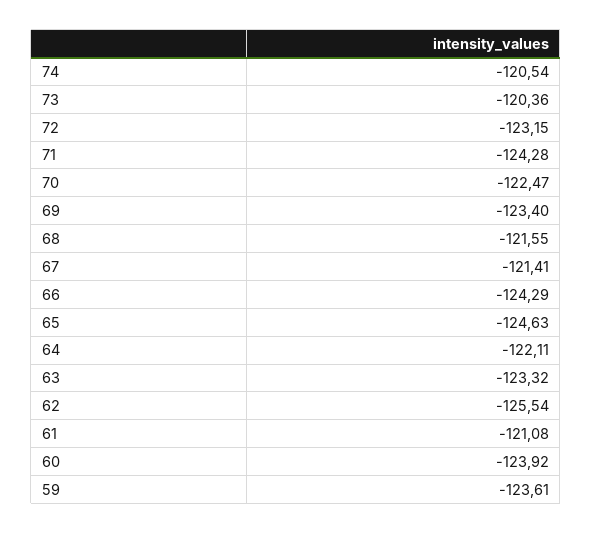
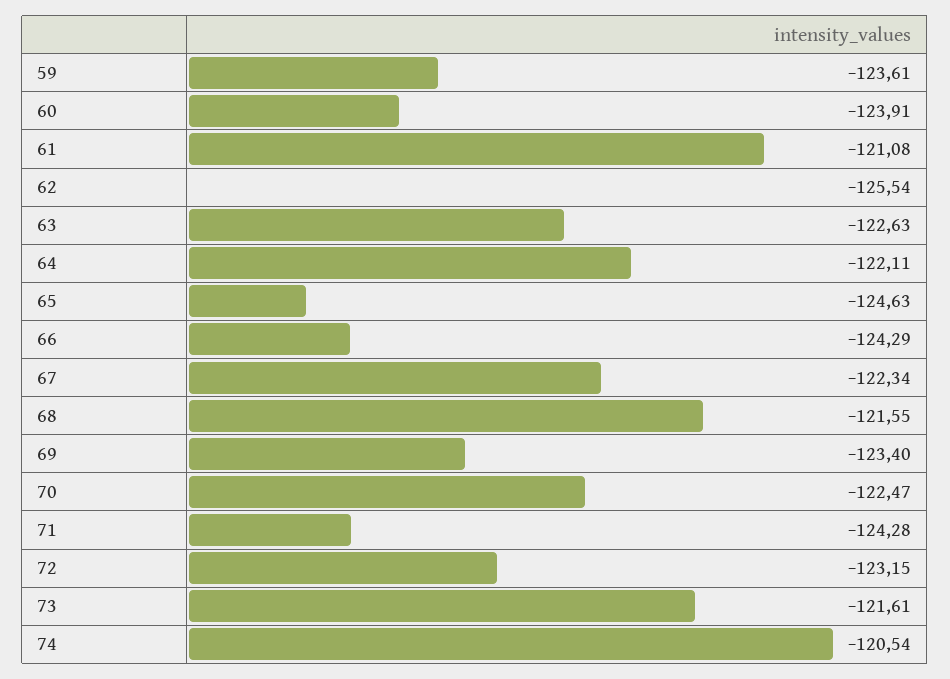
73: -120.36 -> -121.61
67: -121.41 -> -122.34
63: -123.32 -> -122.63
60: -123.92 -> -123.91

